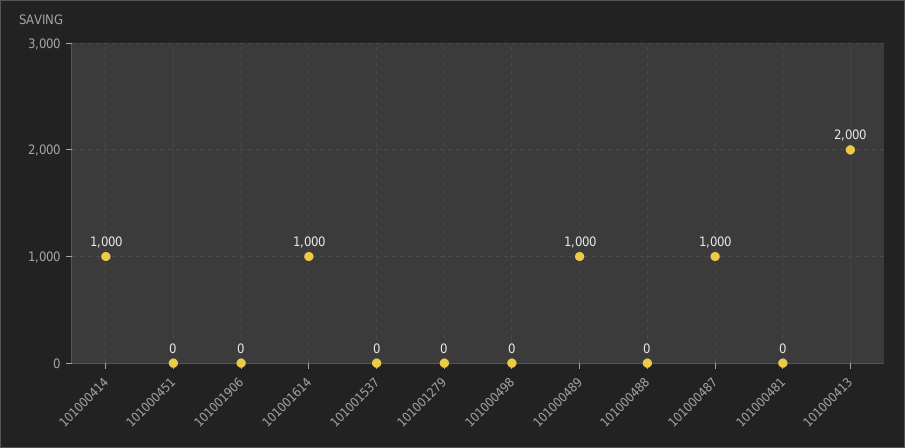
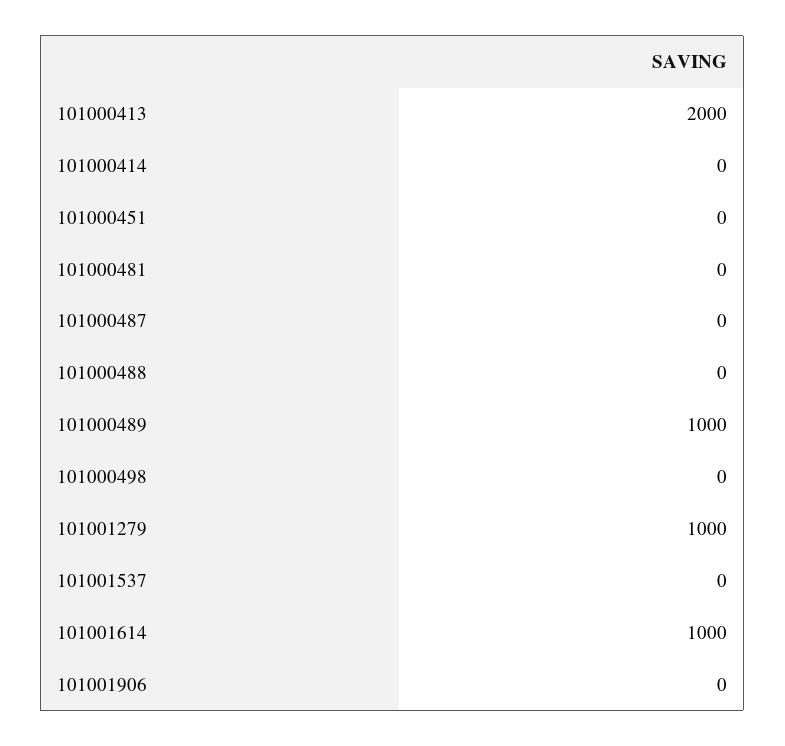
101000414: 1000 -> 0
101001279: 0 -> 1000
101000487: 1000 -> 0

